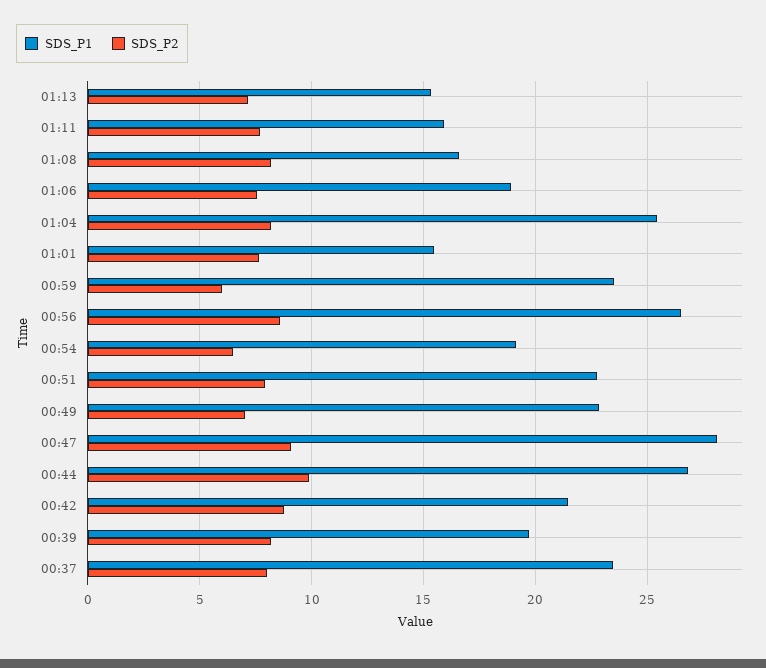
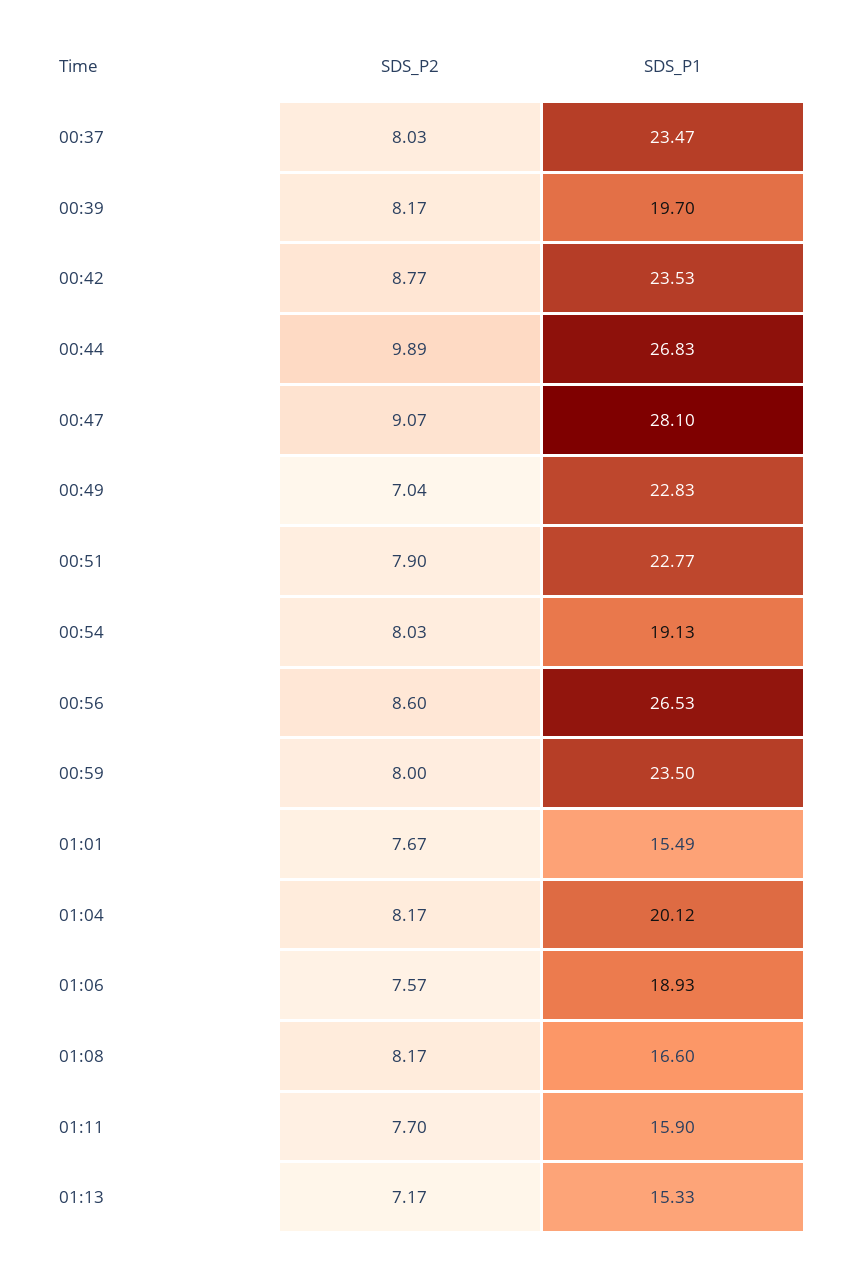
SDS_P1, 01:04: 25.5 -> 20.12
SDS_P2, 00:59: 6 -> 8
SDS_P2, 00:54: 6.5 -> 8.03
SDS_P1, 00:42: 21.5 -> 23.53

